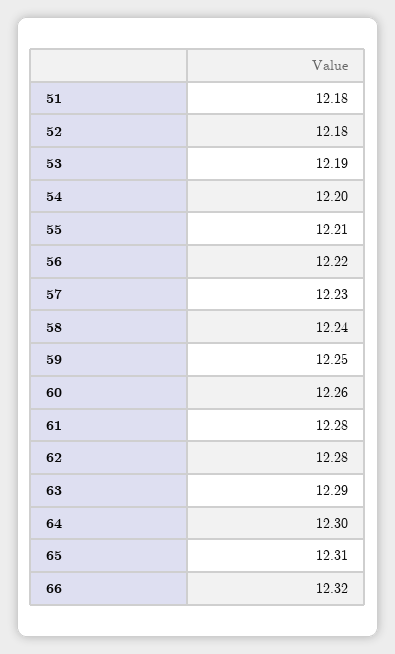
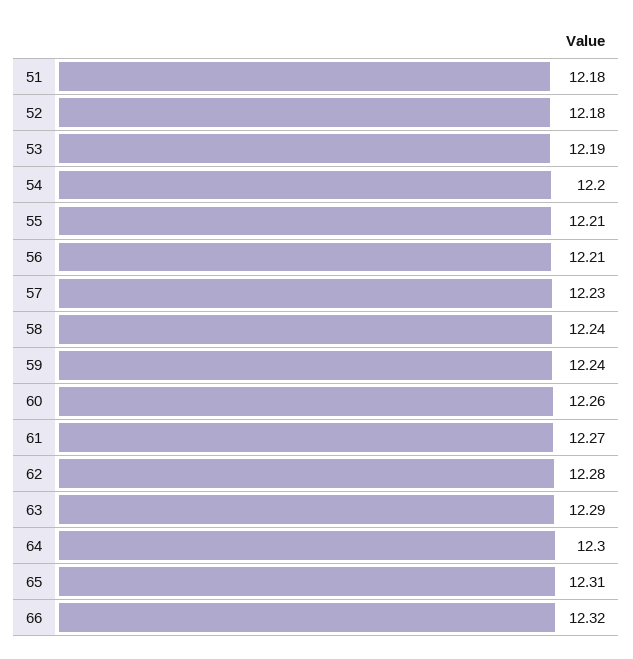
56: 12.22 -> 12.21
59: 12.25 -> 12.24
61: 12.28 -> 12.27

